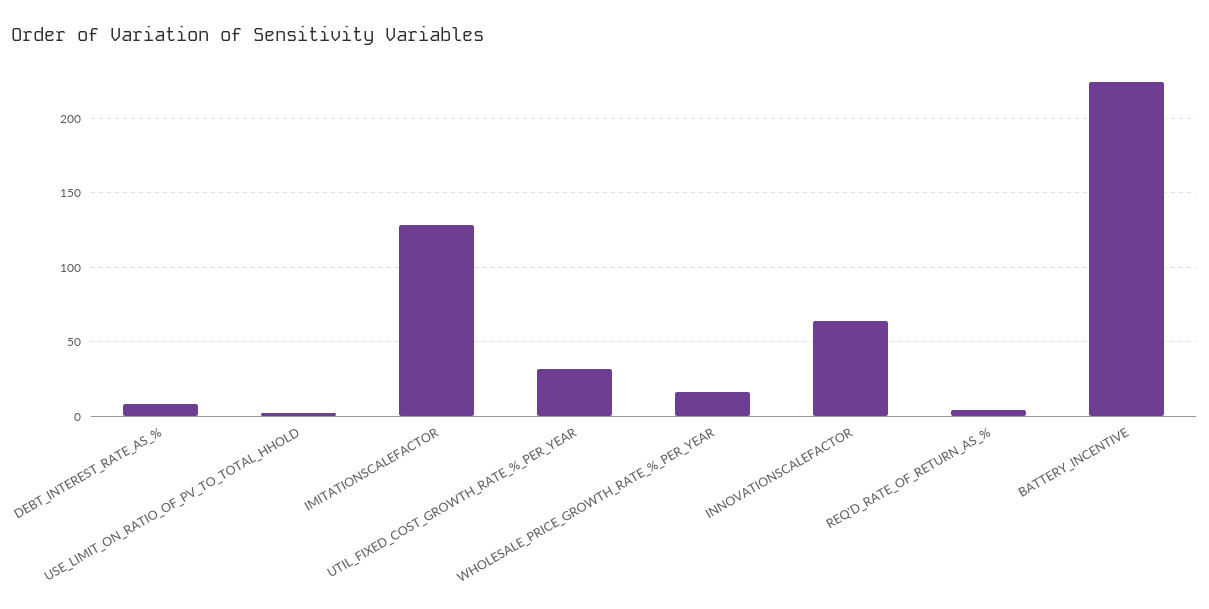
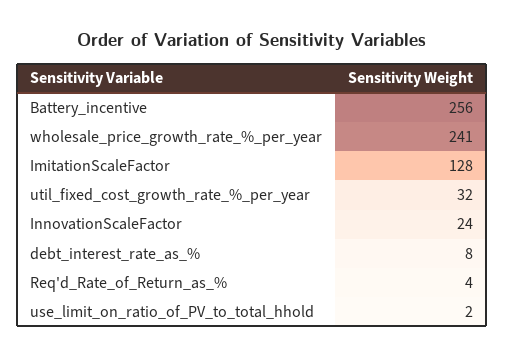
WHOLESALE_PRICE_GROWTH_RATE_%_PER_YEAR: 15 -> 241
INNOVATIONSCALEFACTOR: 65 -> 24
BATTERY_INCENTIVE: 225 -> 256

